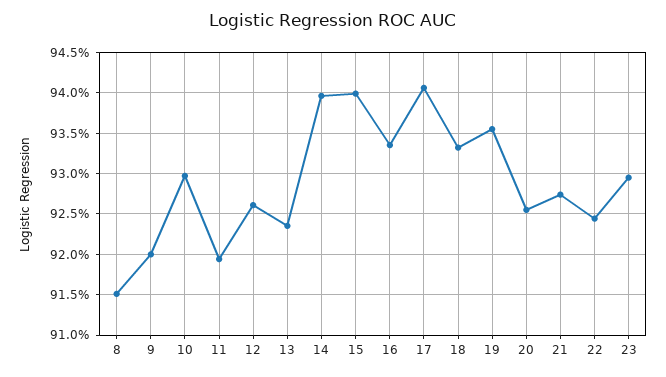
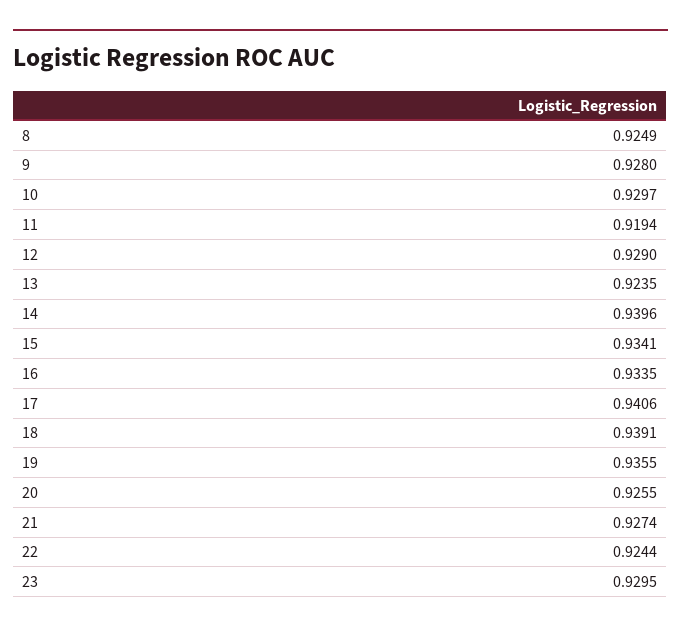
8: 0.915 -> 0.9249
9: 0.92 -> 0.928
12: 0.926 -> 0.929
15: 0.94 -> 0.9341
18: 0.933 -> 0.9391

